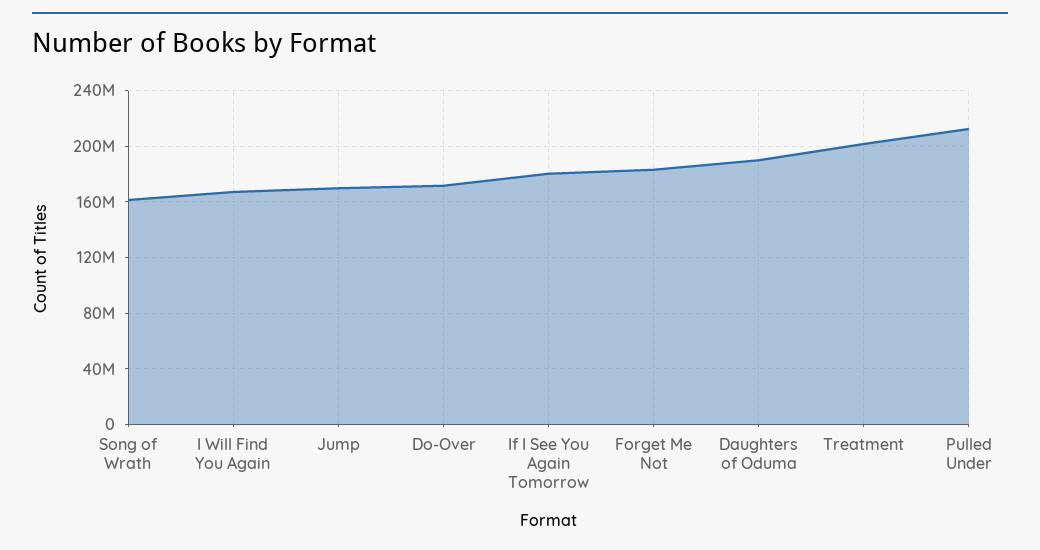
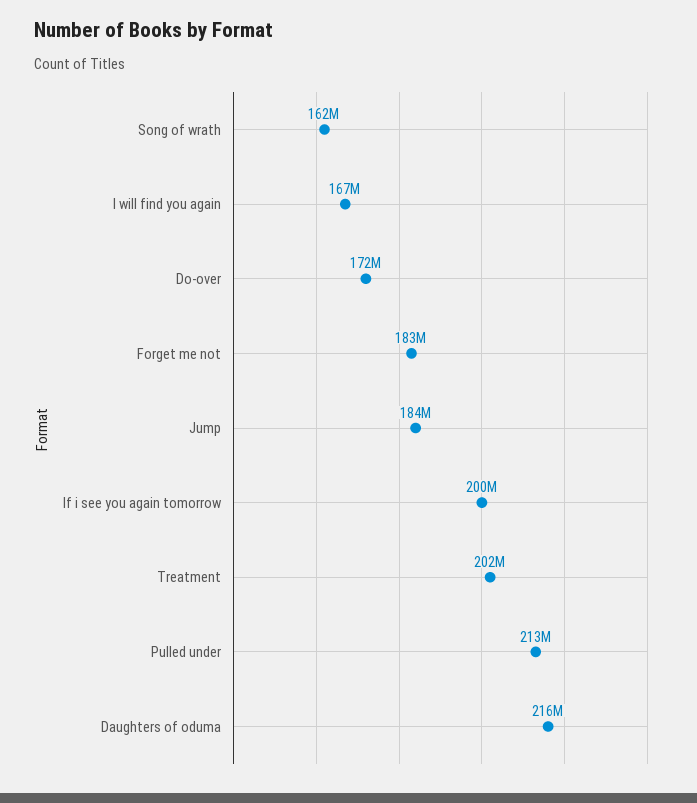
Jump: 170000000 -> 184000000
If I See You Again Tomorrow: 180000000 -> 200000000
Daughters of Oduma: 190000000 -> 216000000

